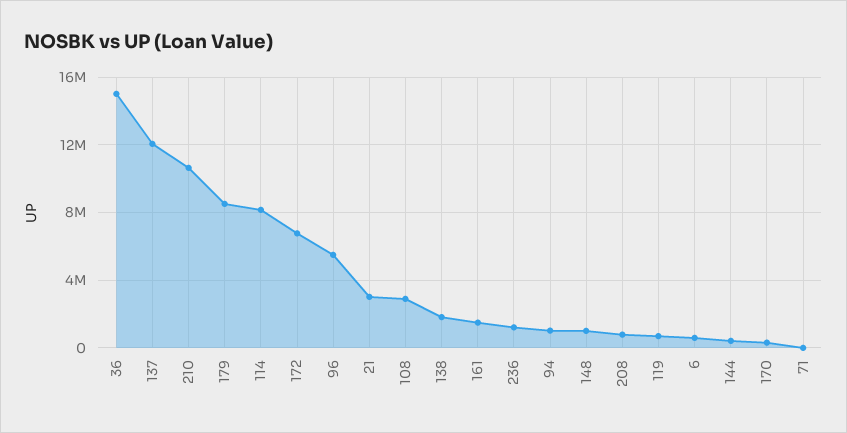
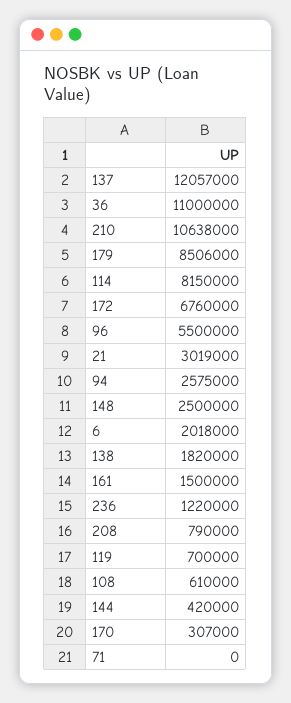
36: 15000000 -> 11000000
108: 3000000 -> 610000
94: 1000000 -> 2575000
148: 1000000 -> 2500000
6: 500000 -> 2018000

